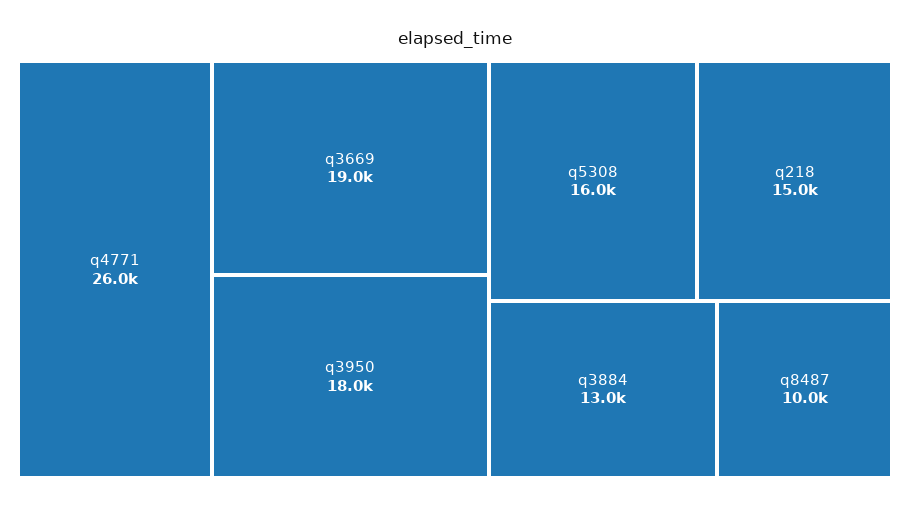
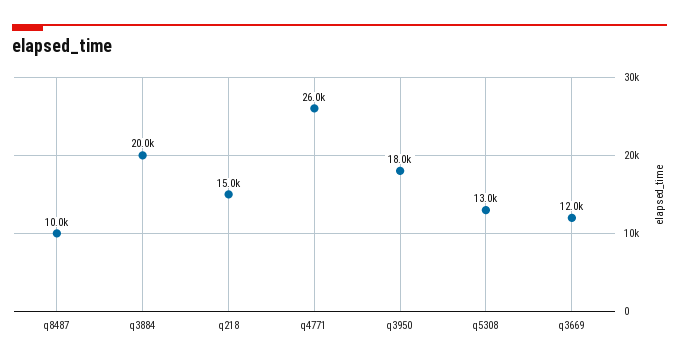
q3669: 19000 -> 12000
q5308: 16000 -> 13000
q3884: 13000 -> 20000

